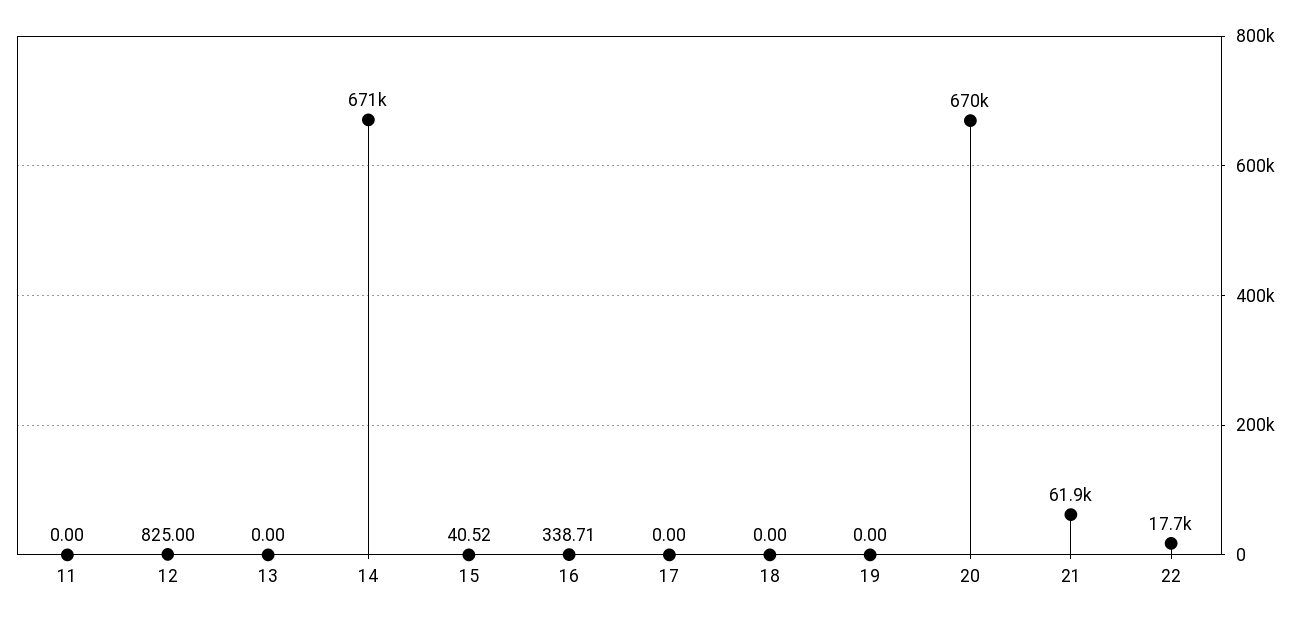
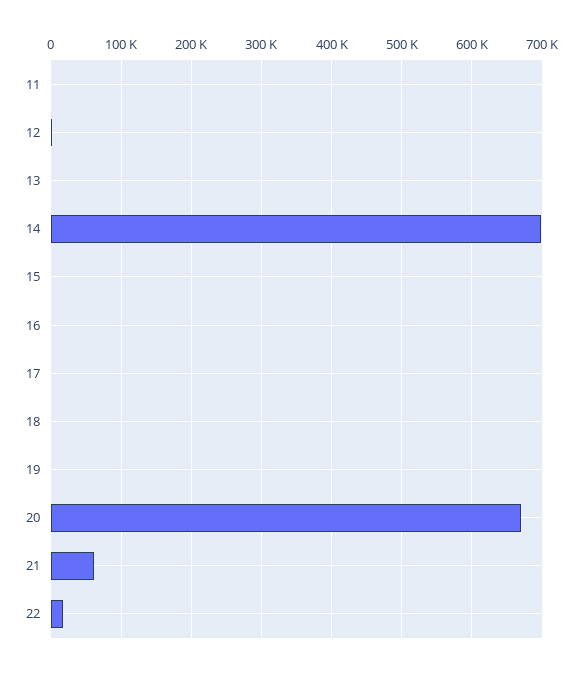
14: 671000 -> 700000

